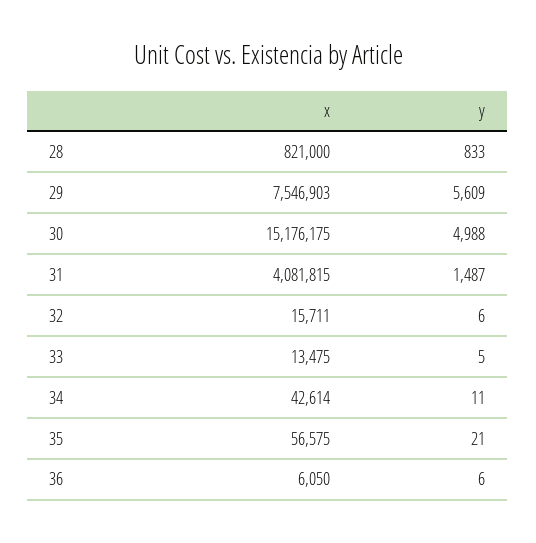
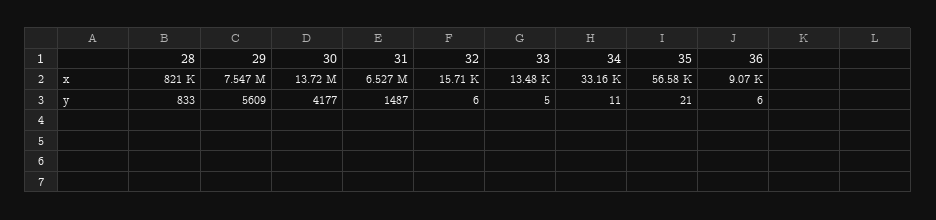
x, 30: 15176175 -> 13720000
y, 30: 4988 -> 4177
x, 31: 4081815 -> 6527000
x, 34: 42614 -> 33160
x, 36: 6050 -> 9070

